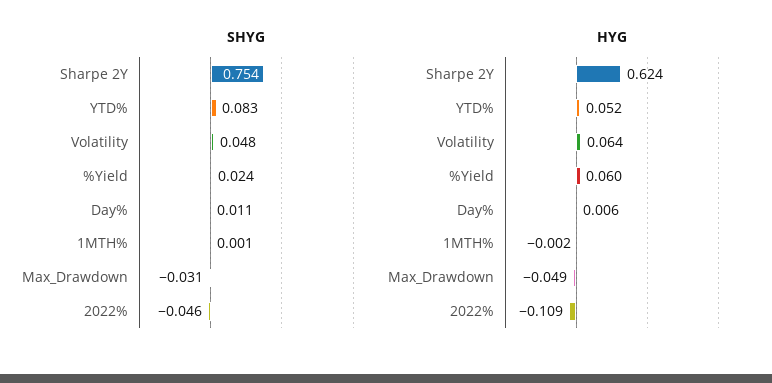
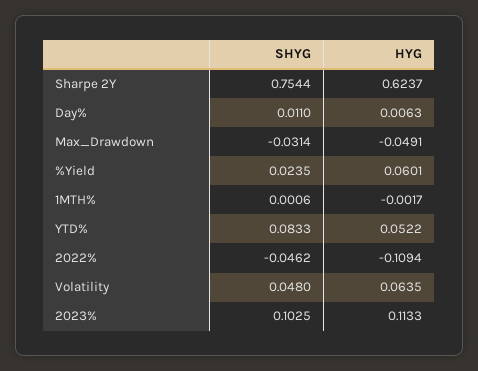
SHYG, 2023%: none -> 0.1025
HYG, 2023%: none -> 0.1133

